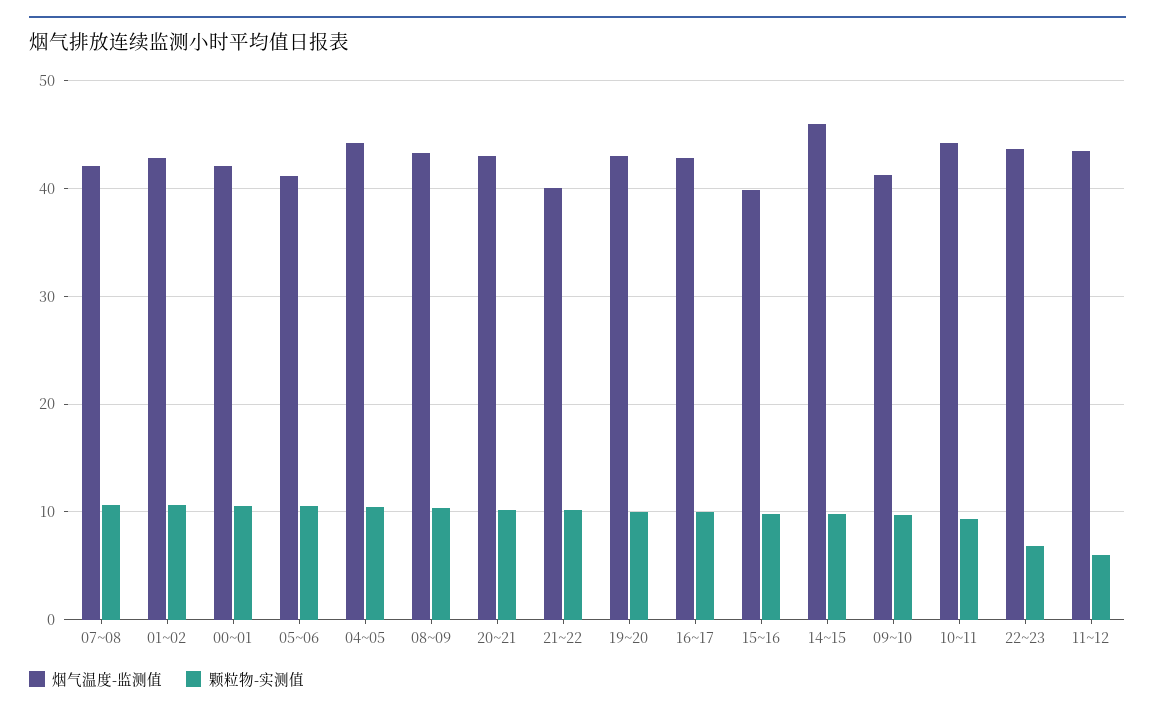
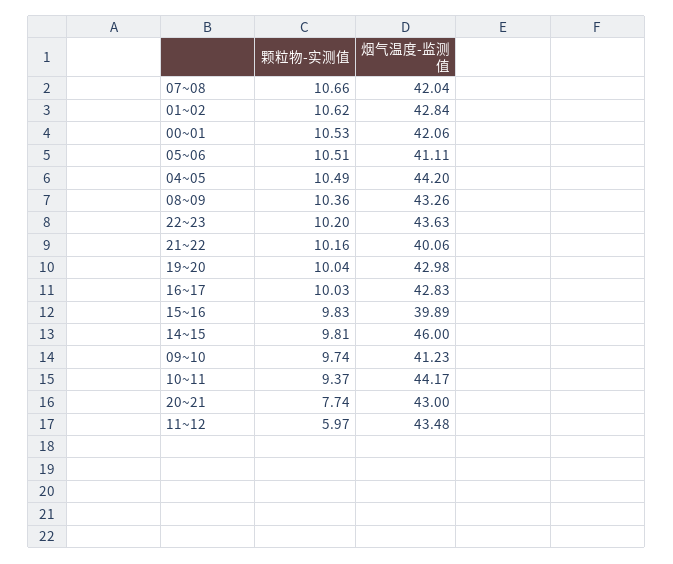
颗粒物-实测值, 20~21: 10 -> 7.74
颗粒物-实测值, 22~23: 7 -> 10.2

